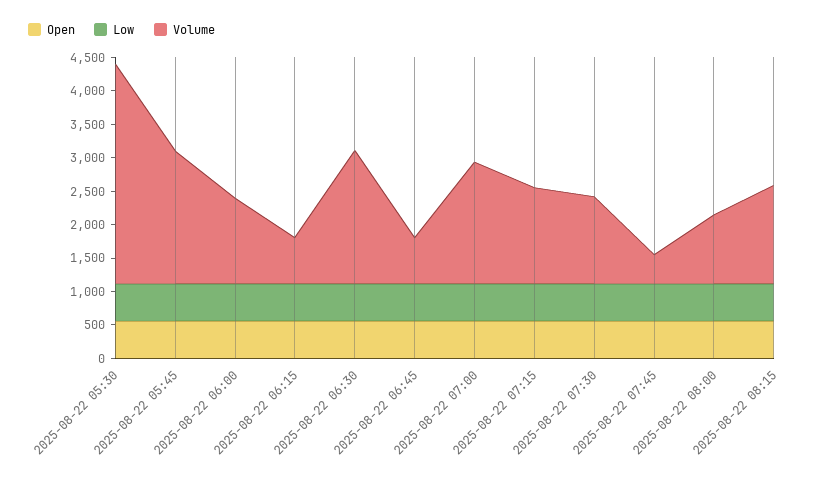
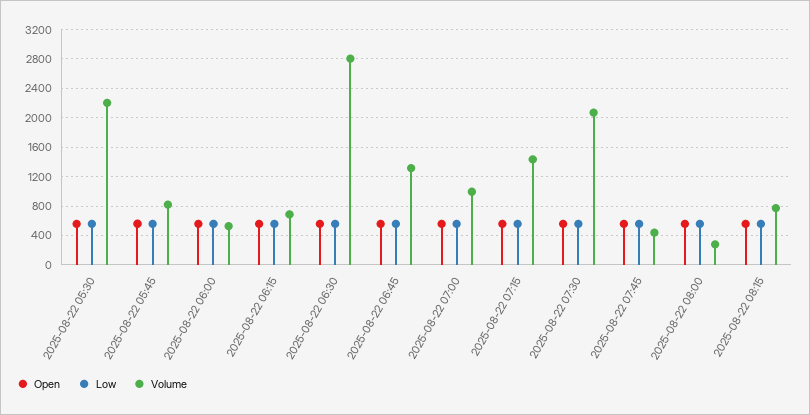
Volume, 2025-08-22 05:30: 3250 -> 2200
Volume, 2025-08-22 05:45: 2000 -> 800
Volume, 2025-08-22 06:00: 1250 -> 500
Volume, 2025-08-22 06:30: 2000 -> 2800
Volume, 2025-08-22 06:45: 750 -> 1300
Volume, 2025-08-22 07:00: 1750 -> 1000
Volume, 2025-08-22 07:30: 1250 -> 2100
Volume, 2025-08-22 08:00: 1000 -> 300
Volume, 2025-08-22 08:15: 1500 -> 800

